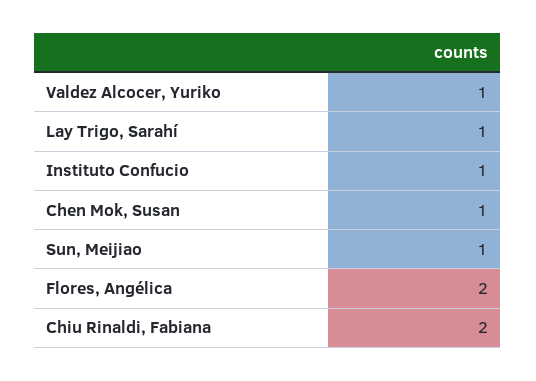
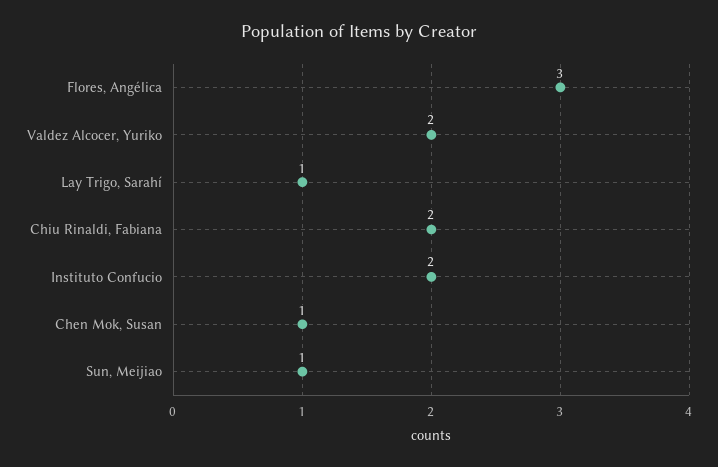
Valdez Alcocer, Yuriko: 1 -> 2
Instituto Confucio: 1 -> 2
Flores, Angélica: 2 -> 3

